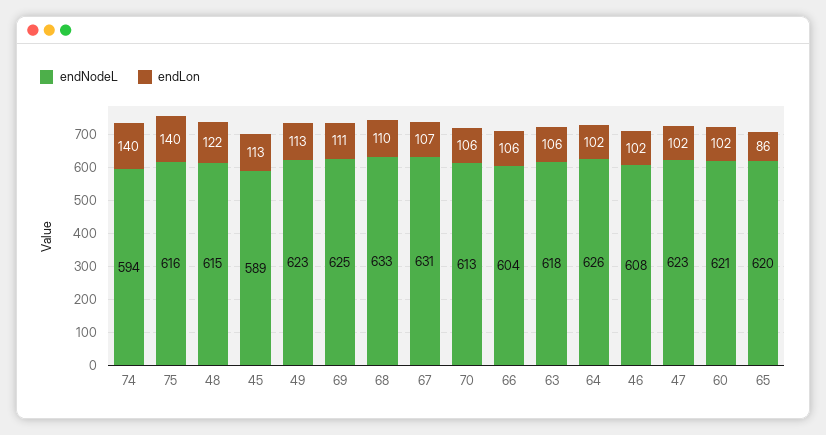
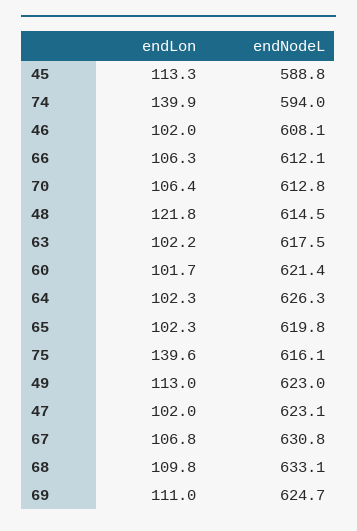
endNodeL, 66: 604 -> 612.1
endLon, 63: 106 -> 102.2
endLon, 65: 86 -> 102.3

